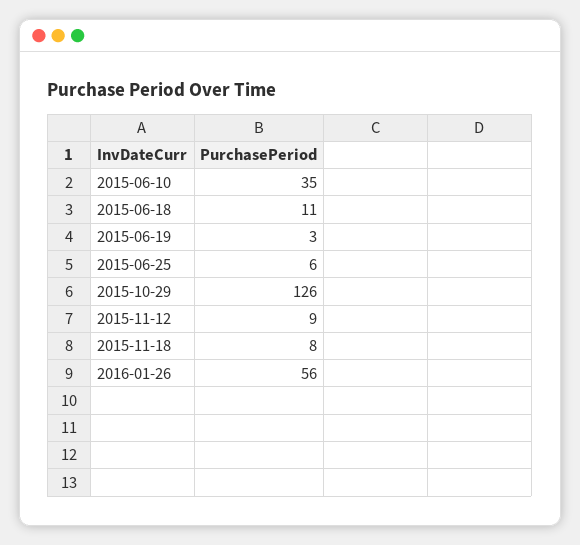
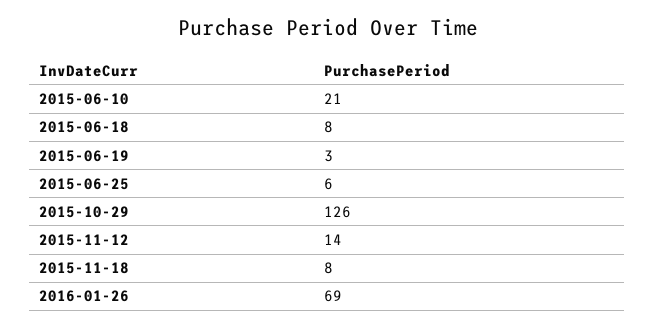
2015-06-10: 35 -> 21
2015-06-18: 11 -> 8
2015-11-12: 9 -> 14
2016-01-26: 56 -> 69

